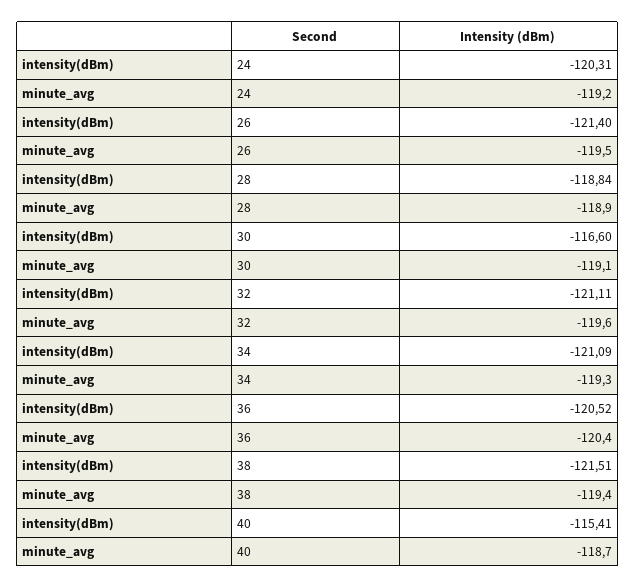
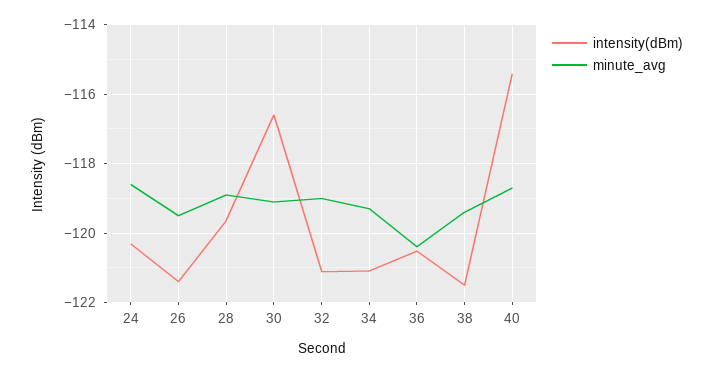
minute_avg, 24: -119.2 -> -118.6
intensity(dBm), 28: -118.84 -> -119.6
minute_avg, 32: -119.6 -> -119

